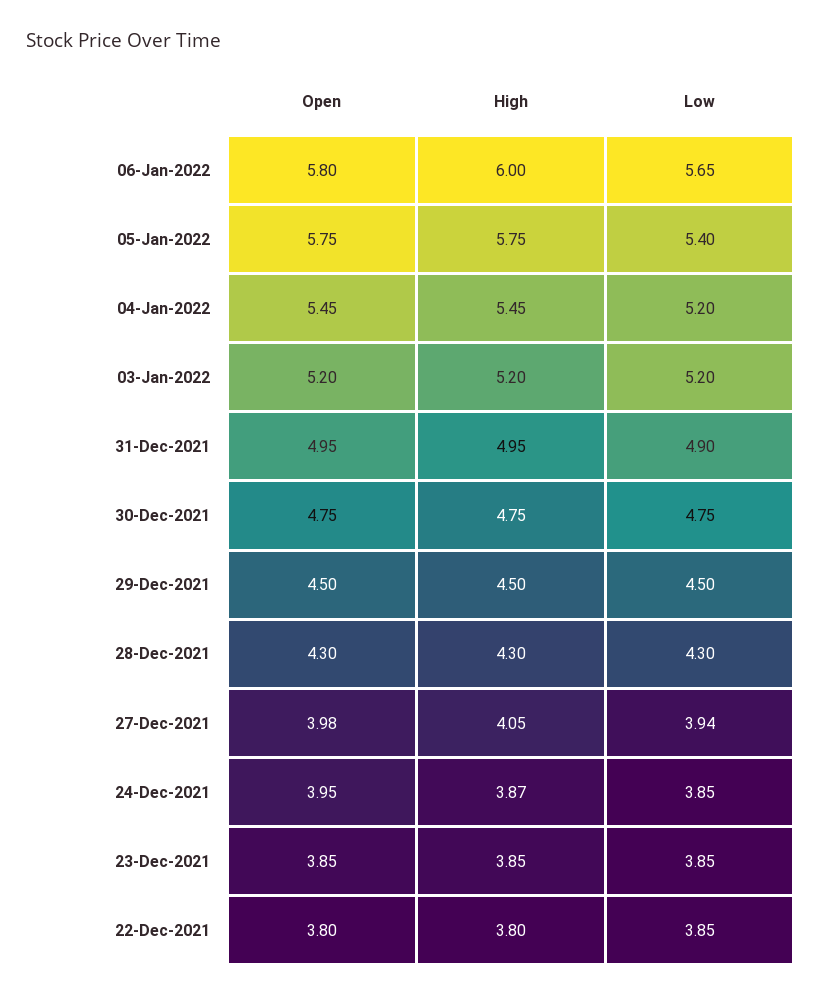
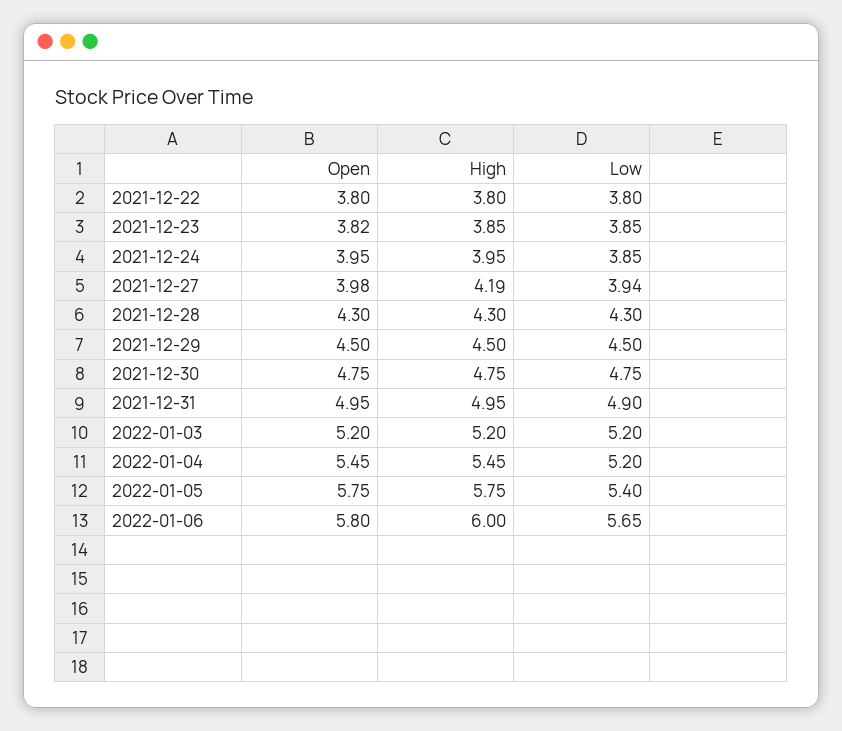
High, 27-Dec-2021: 4.05 -> 4.19
High, 24-Dec-2021: 3.87 -> 3.95
Open, 23-Dec-2021: 3.85 -> 3.82
Low, 22-Dec-2021: 3.85 -> 3.8

